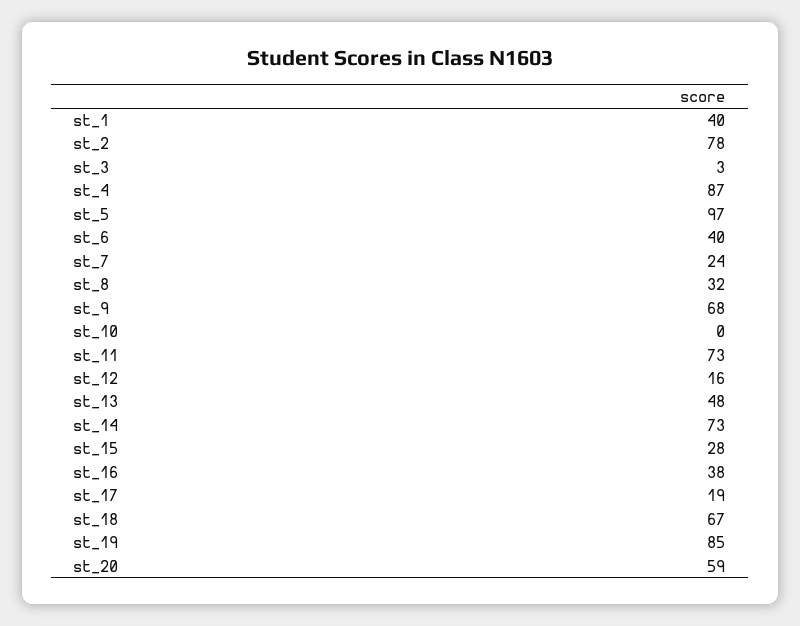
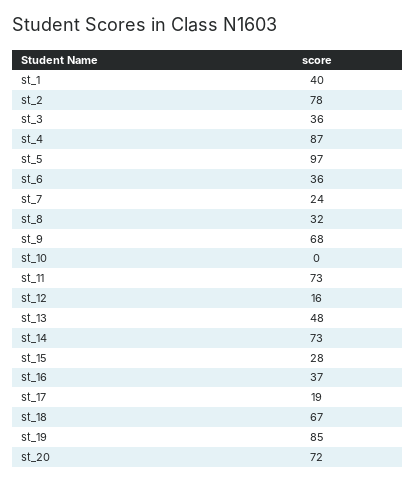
st_3: 3 -> 36
st_6: 40 -> 36
st_16: 38 -> 37
st_20: 59 -> 72

